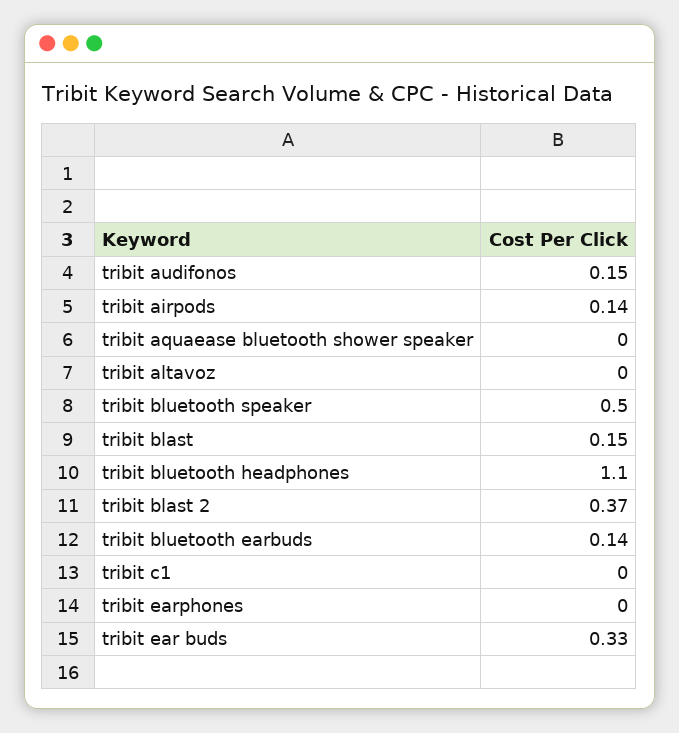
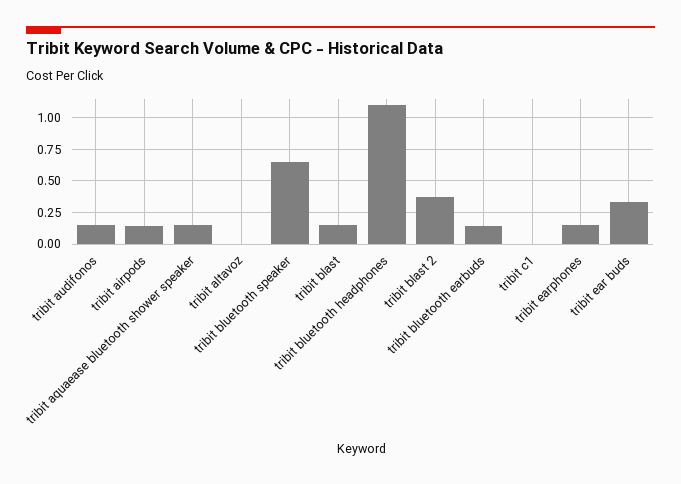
tribit aquaease bluetooth shower speaker: 0 -> 0.15
tribit bluetooth speaker: 0.5 -> 0.65
tribit earphones: 0 -> 0.15

